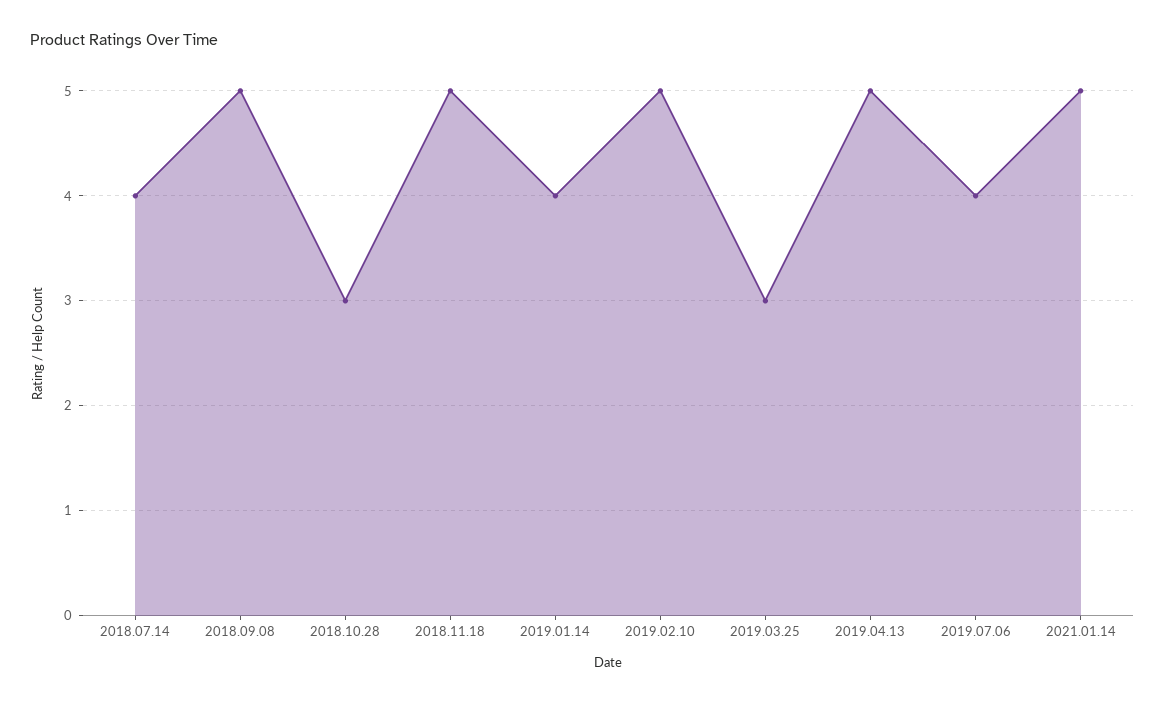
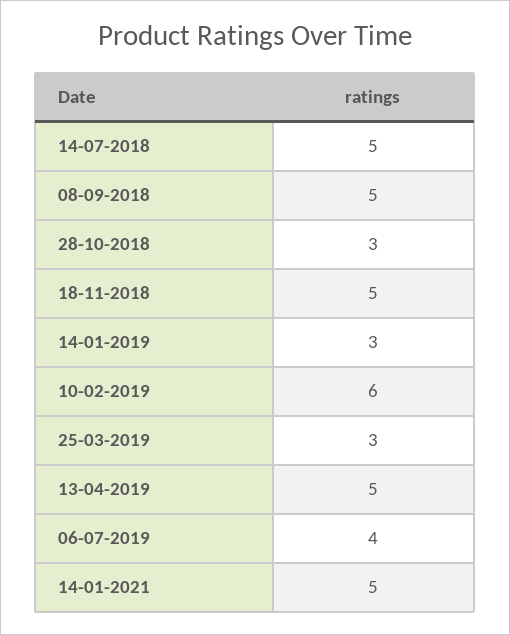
2018.07.14: 4 -> 5
2019.01.14: 4 -> 3
2019.02.10: 5 -> 6

